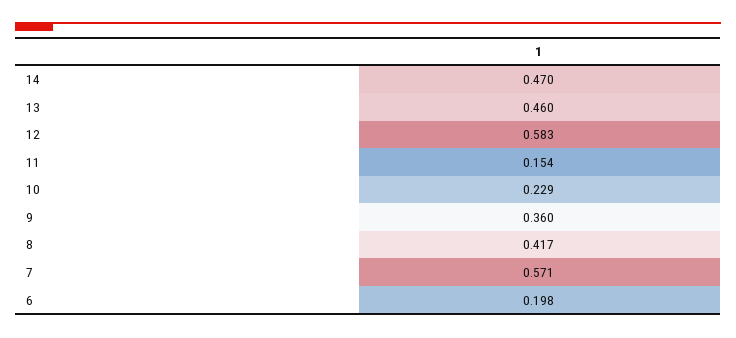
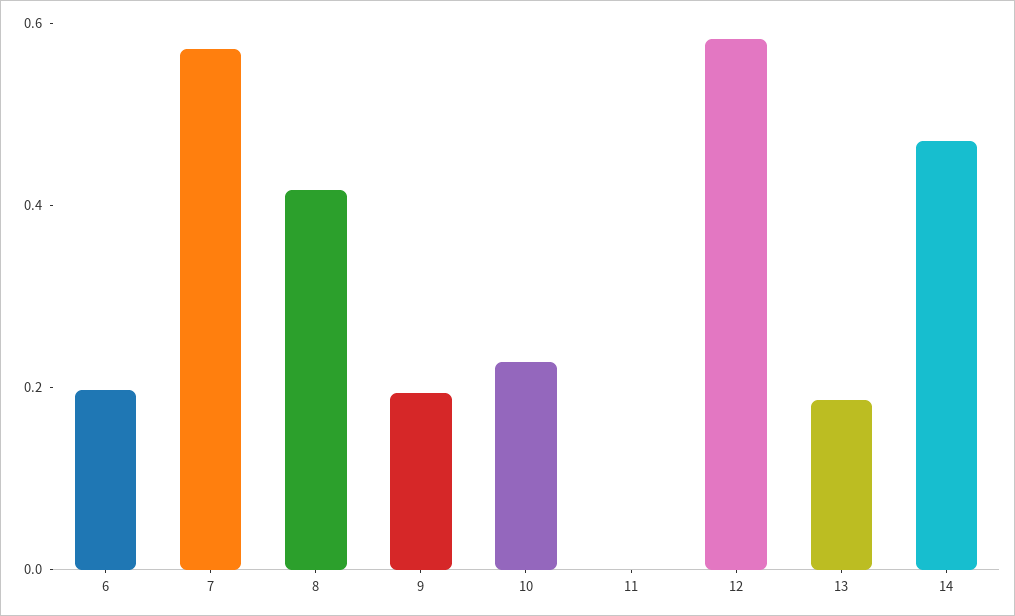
13: 0.46 -> 0.2
11: 0.154 -> 0
9: 0.36 -> 0.2

